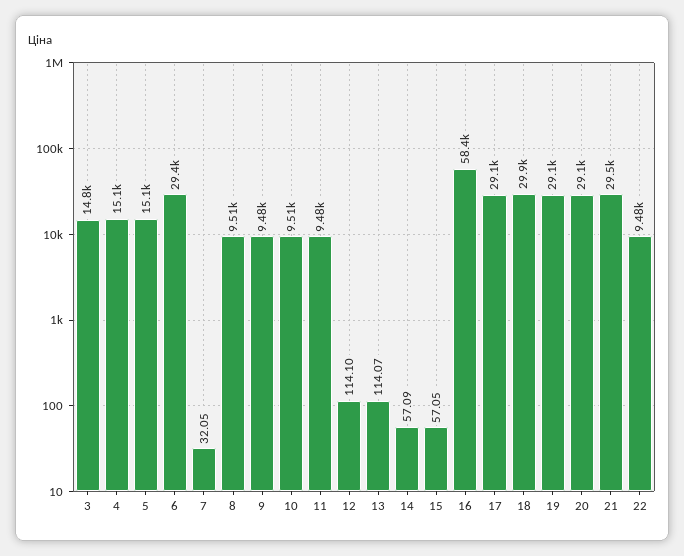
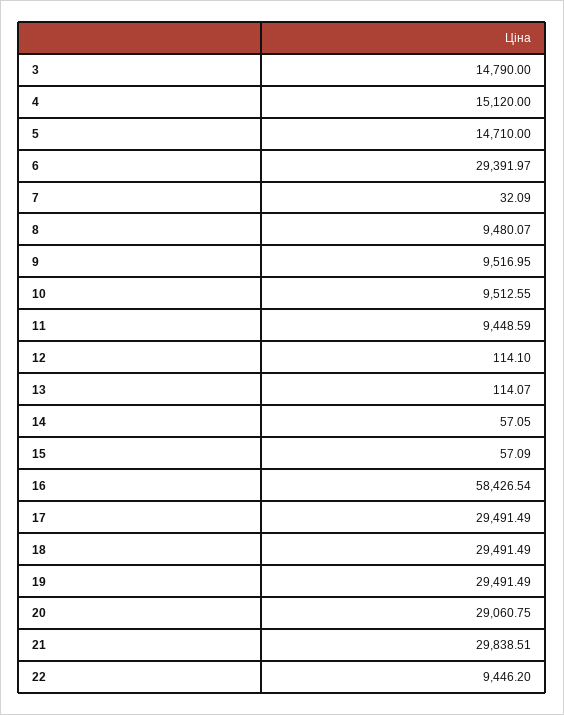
5: 15100 -> 14710
7: 32.05 -> 32.09
8: 9510 -> 9480.07
9: 9480 -> 9516.95
11: 9480 -> 9448.59
14: 57.09 -> 57.05
15: 57.05 -> 57.09
17: 29100 -> 29491.49
18: 29900 -> 29491.49
19: 29100 -> 29491.49
21: 29500 -> 29838.51
22: 9480 -> 9446.2

